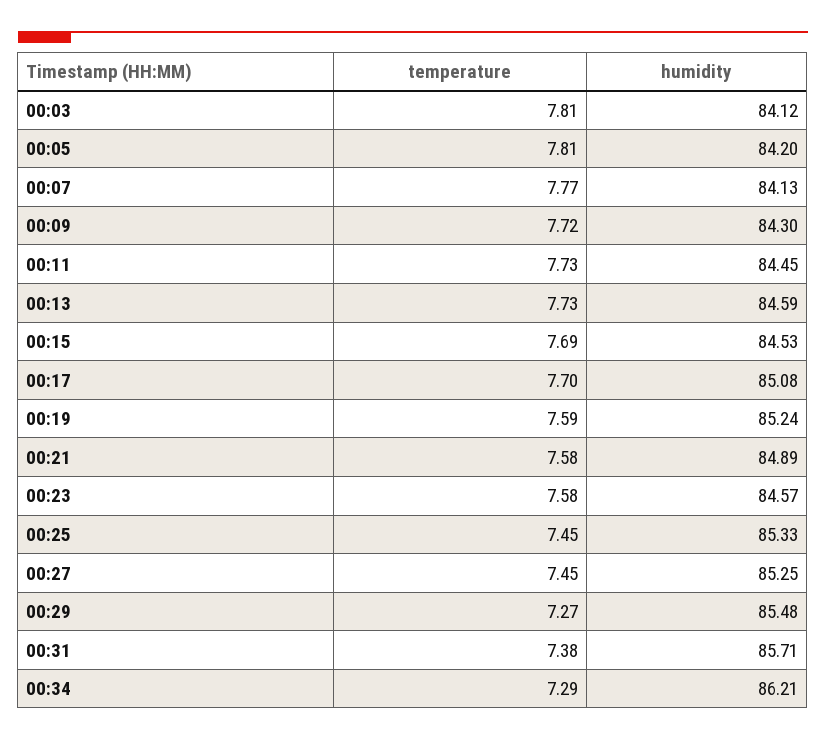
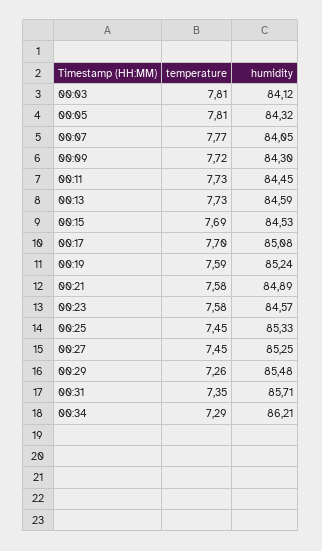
humidity, 00:05: 84.2 -> 84.32
humidity, 00:07: 84.13 -> 84.05
temperature, 00:29: 7.27 -> 7.26
temperature, 00:31: 7.38 -> 7.35

